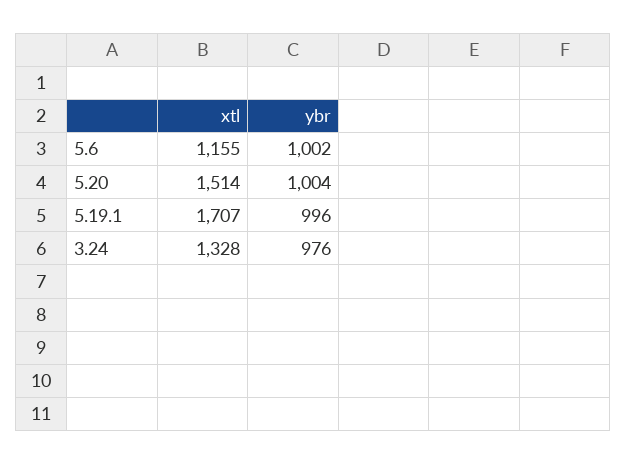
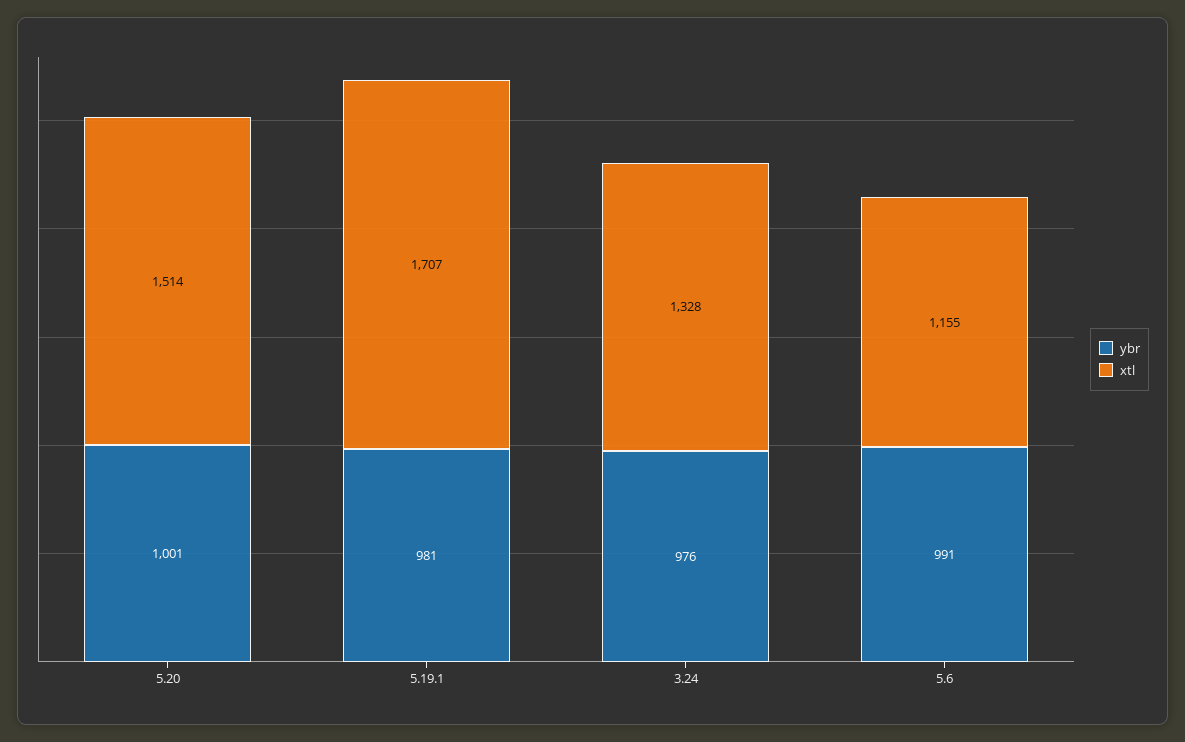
ybr, 5.6: 1002 -> 991
ybr, 5.20: 1004 -> 1001
ybr, 5.19.1: 996 -> 981

